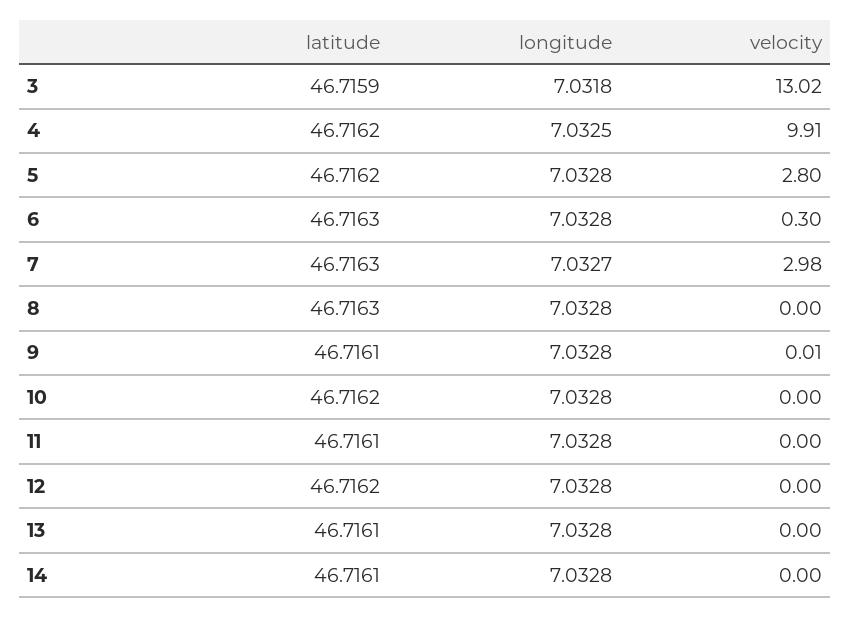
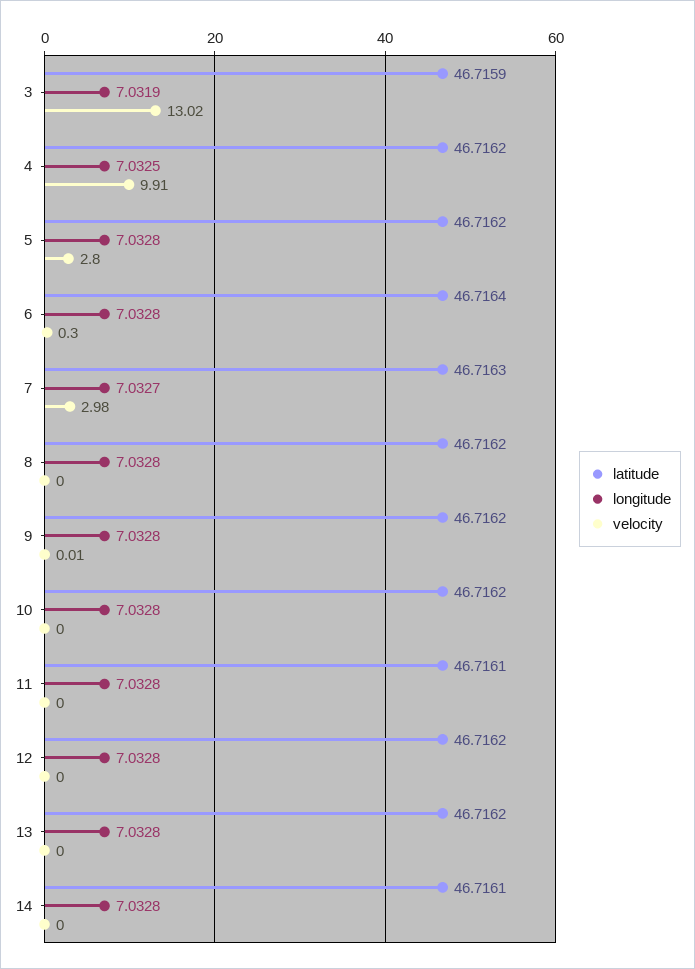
longitude, 3: 7.0318 -> 7.0319
latitude, 6: 46.7163 -> 46.7164
latitude, 8: 46.7163 -> 46.7162
latitude, 9: 46.7161 -> 46.7162
latitude, 13: 46.7161 -> 46.7162

